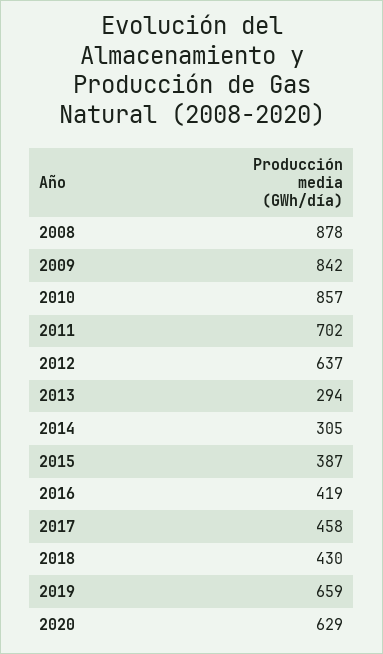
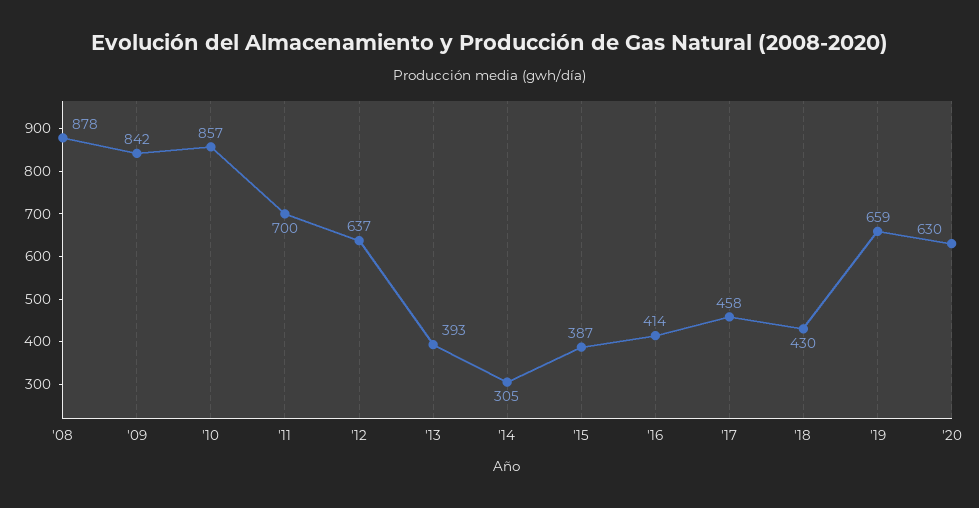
2011: 702 -> 700
2013: 294 -> 393
2016: 419 -> 414
2020: 629 -> 630

